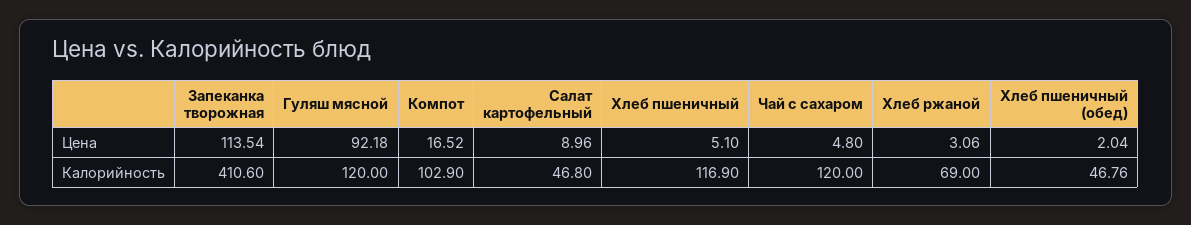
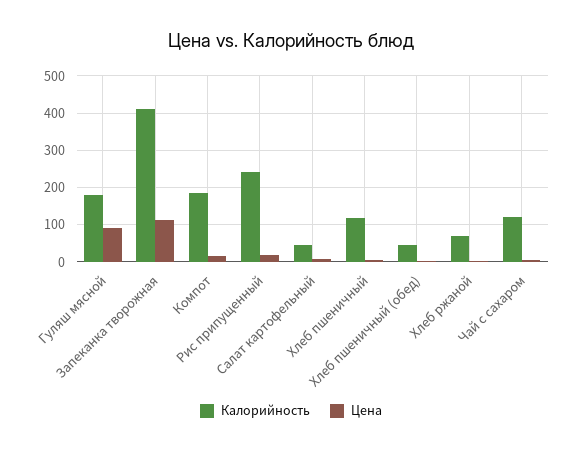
Калорийность, Гуляш мясной: 120 -> 180
Калорийность, Компот: 102.9 -> 180
Калорийность, Рис припущенный: none -> 240
Цена, Рис припущенный: none -> 20

